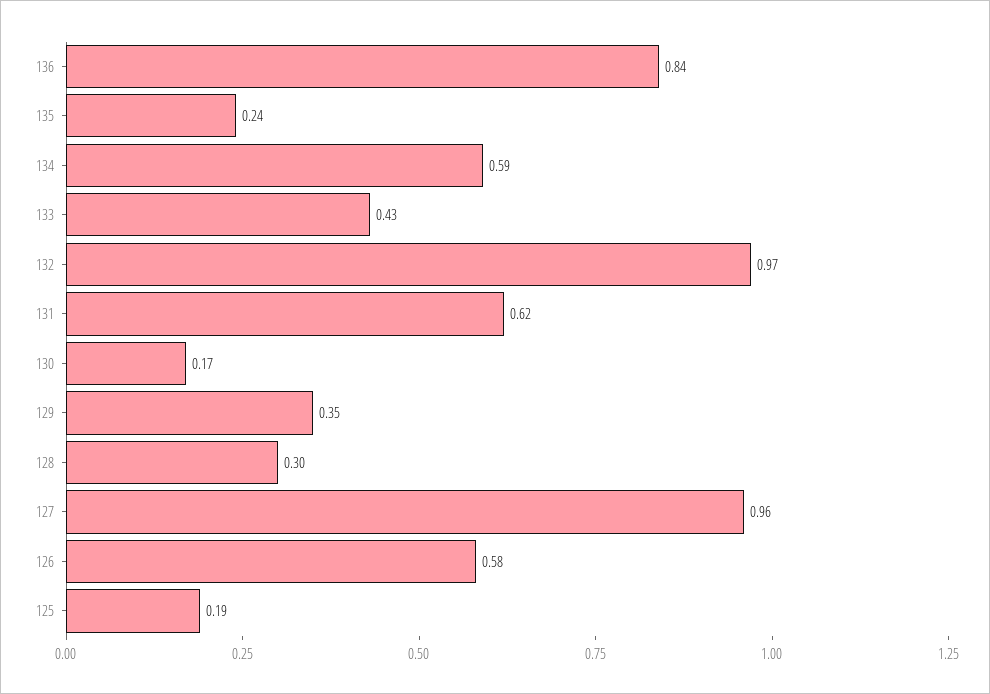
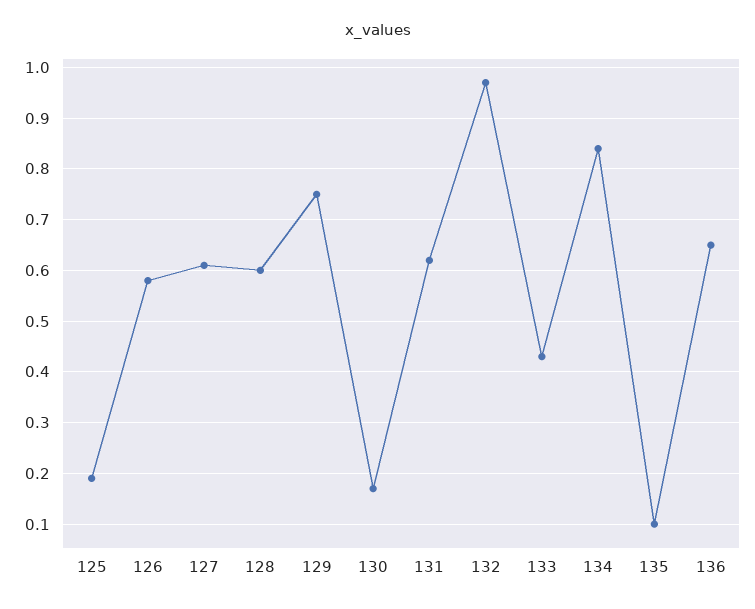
136: 0.84 -> 0.65
135: 0.24 -> 0.1
134: 0.59 -> 0.85
129: 0.35 -> 0.75
128: 0.3 -> 0.6
127: 0.96 -> 0.6

